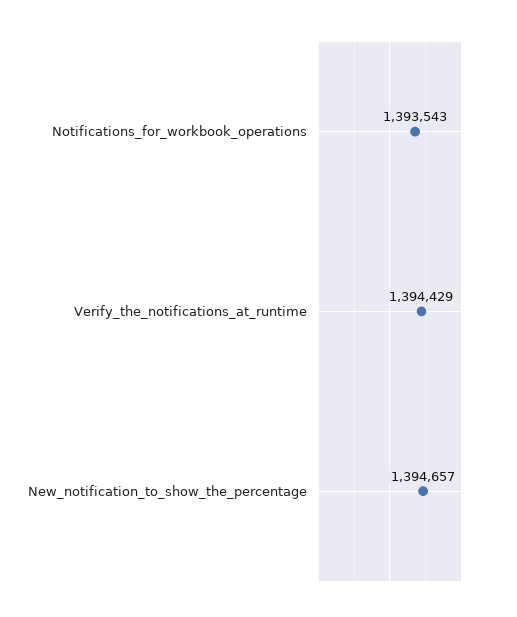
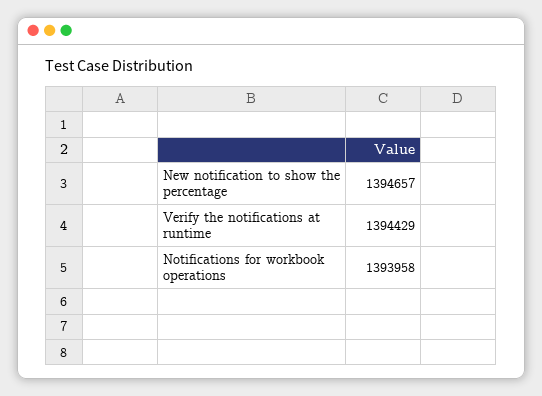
Notifications_for_workbook_operations: 1393543 -> 1393958

